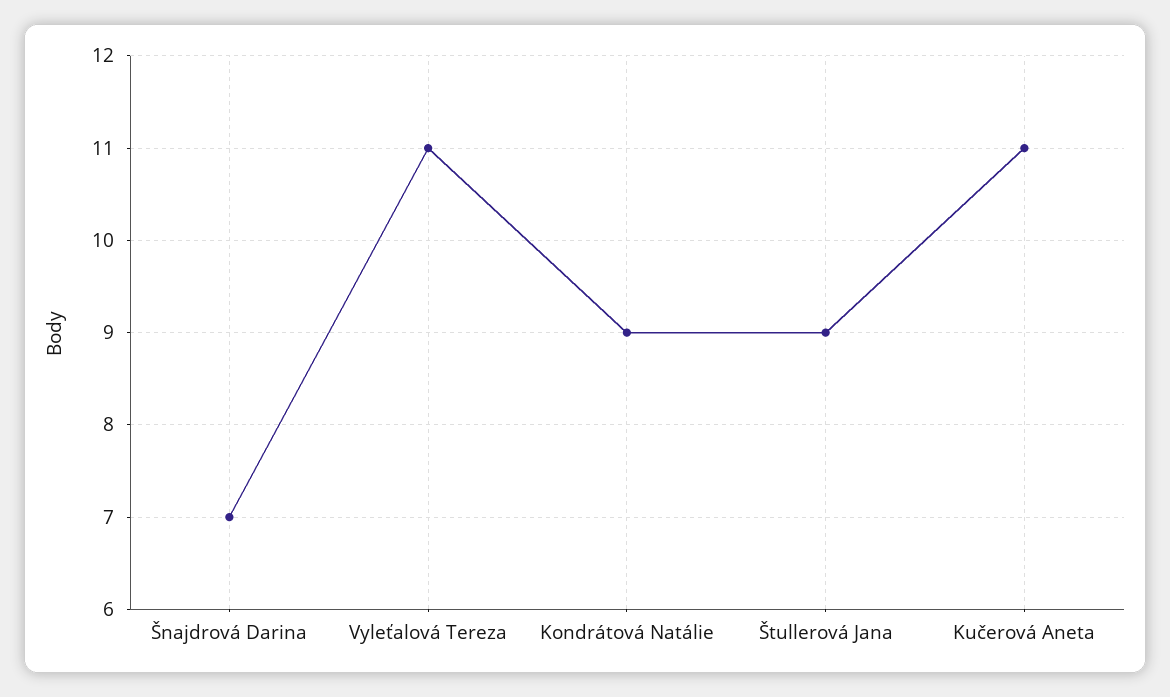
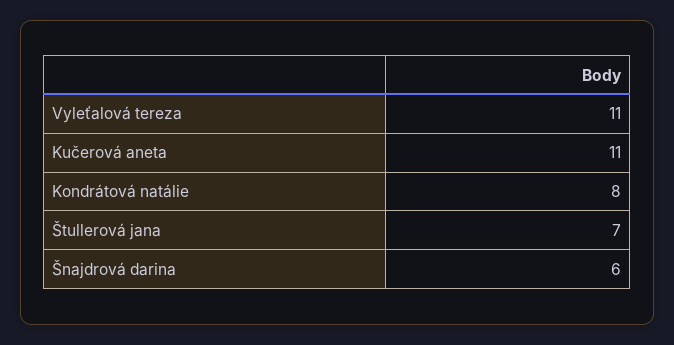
Šnajdrová Darina: 7 -> 6
Kondrátová Natálie: 9 -> 8
Štullerová Jana: 9 -> 7

